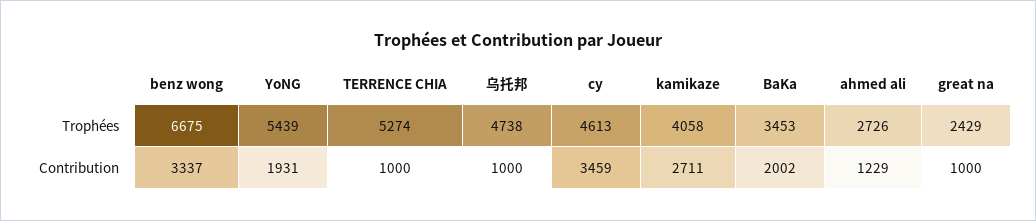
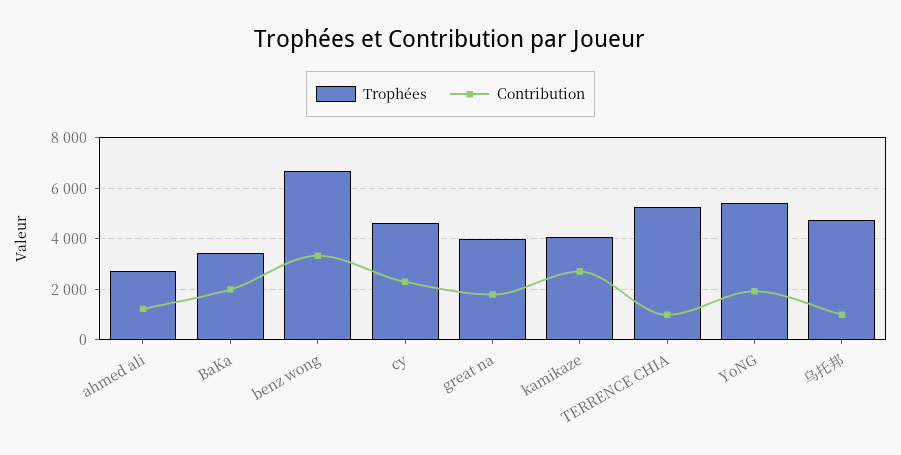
Trophées, great na: 2429 -> 4000
Contribution, cy: 3459 -> 2250
Contribution, great na: 1000 -> 1750

